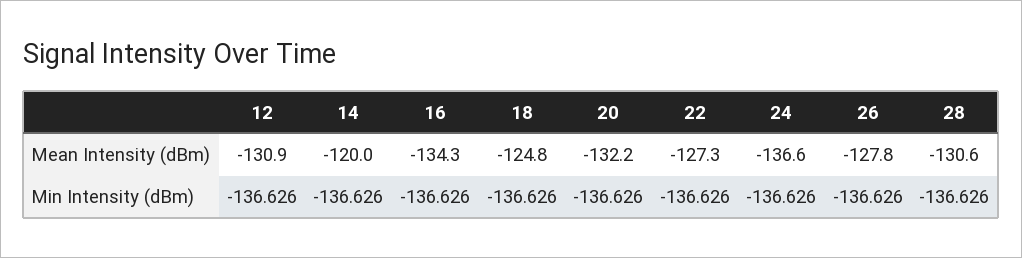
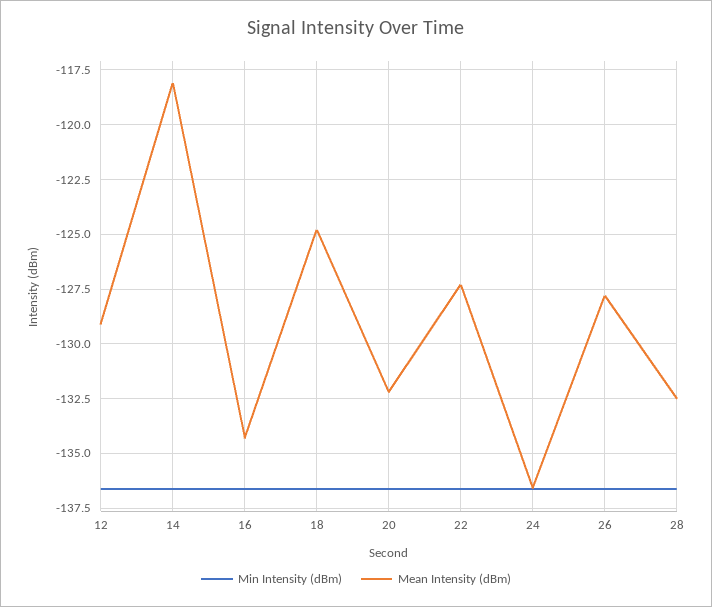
Mean Intensity (dBm), 12: -130.9 -> -129
Mean Intensity (dBm), 14: -120 -> -118
Mean Intensity (dBm), 28: -130.6 -> -132.5

